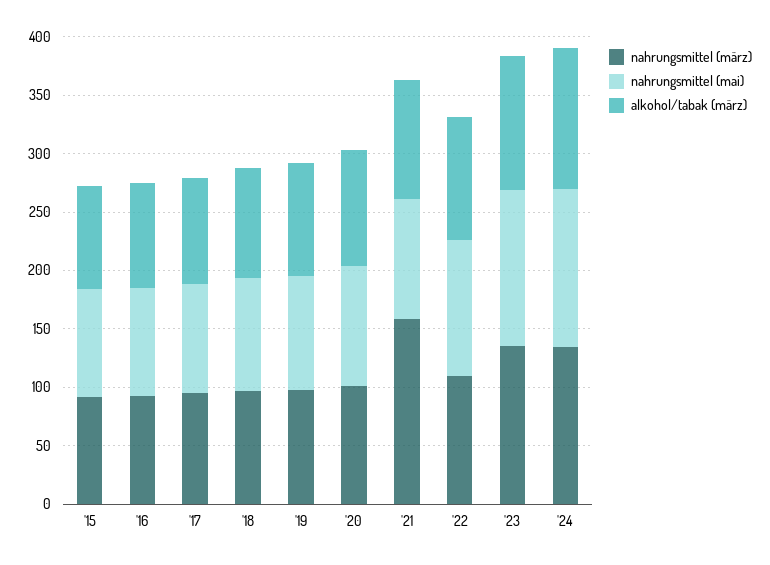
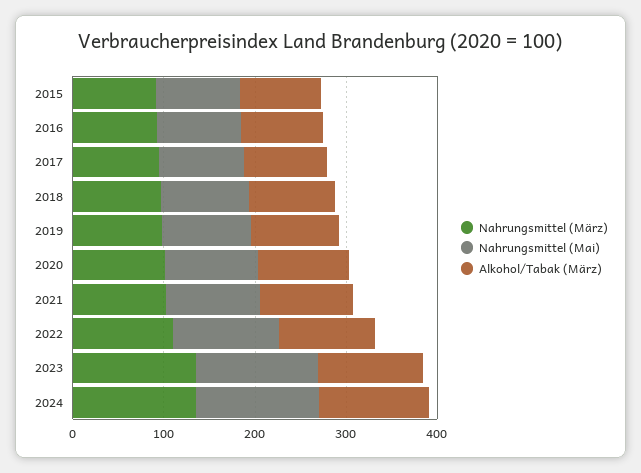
nahrungsmittel (märz), '21: 160 -> 100

